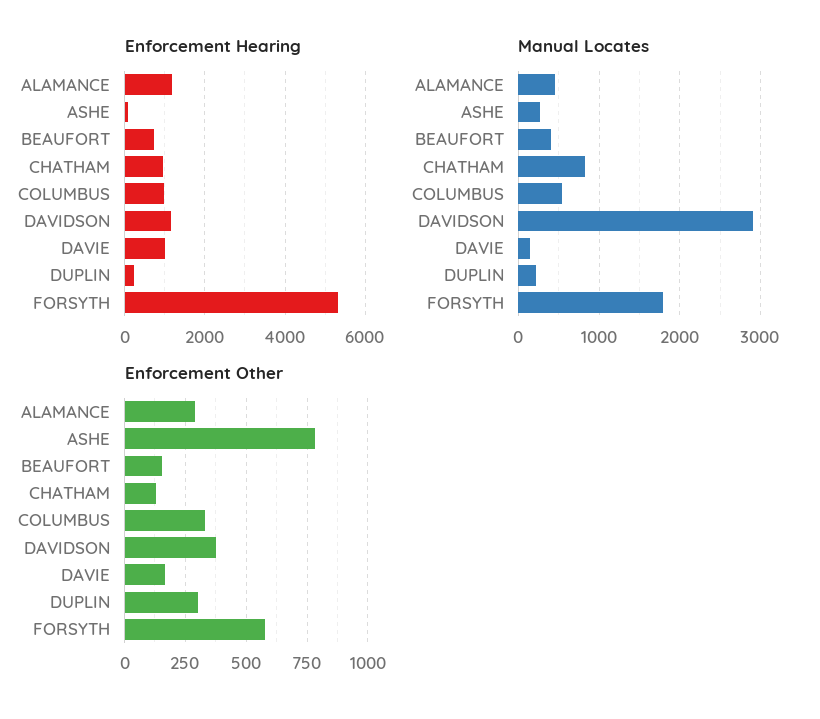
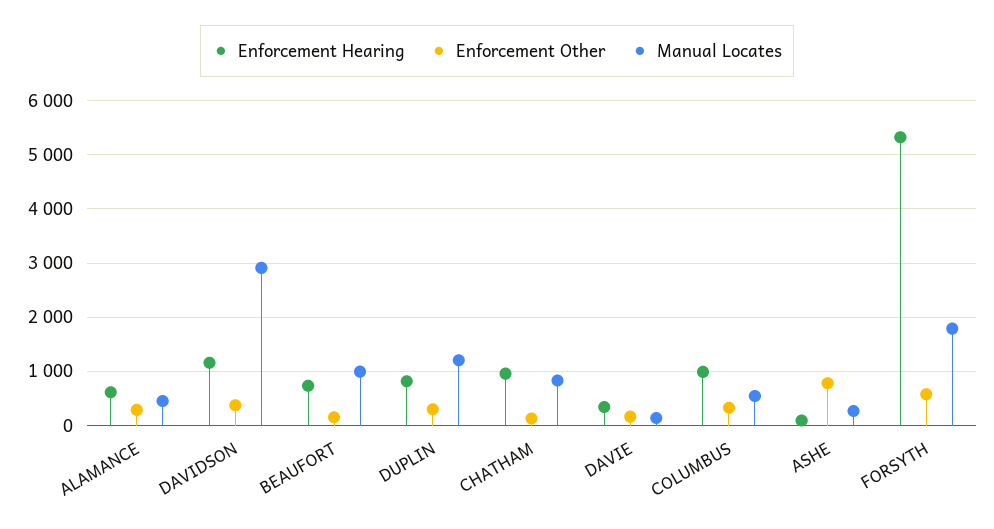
Enforcement Hearing, ALAMANCE: 1200 -> 600
Enforcement Hearing, DAVIE: 1000 -> 400
Enforcement Hearing, DUPLIN: 200 -> 800
Manual Locates, BEAUFORT: 400 -> 1000
Manual Locates, DUPLIN: 200 -> 1200

